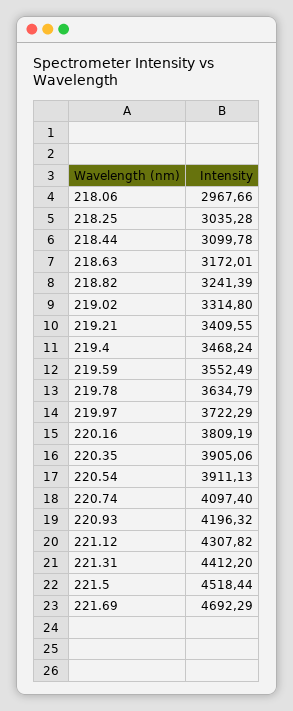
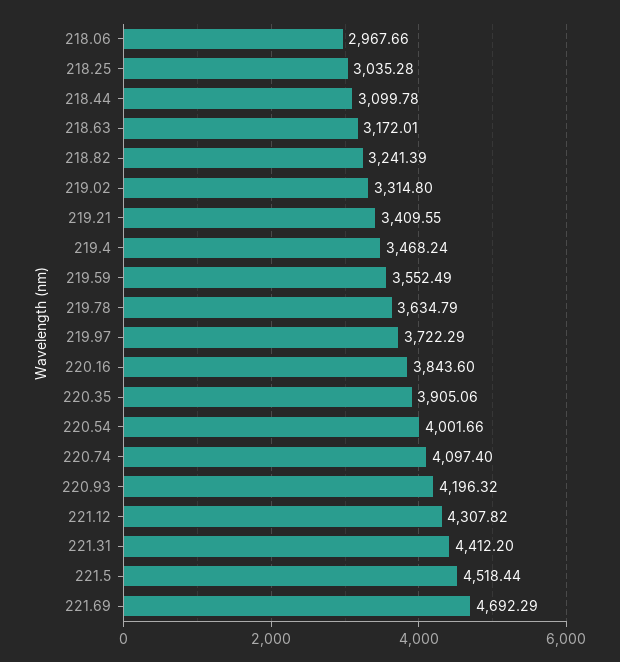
220.16: 3809.19 -> 3843.6
220.54: 3911.13 -> 4001.66

